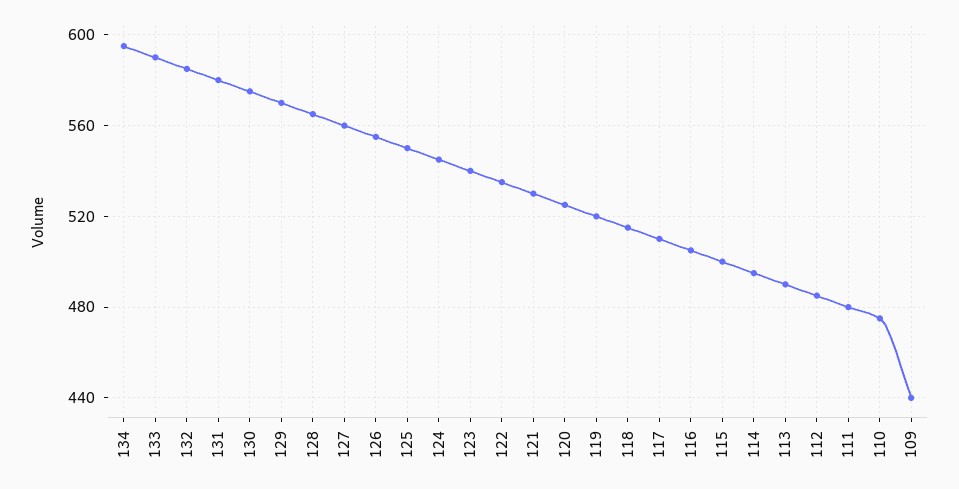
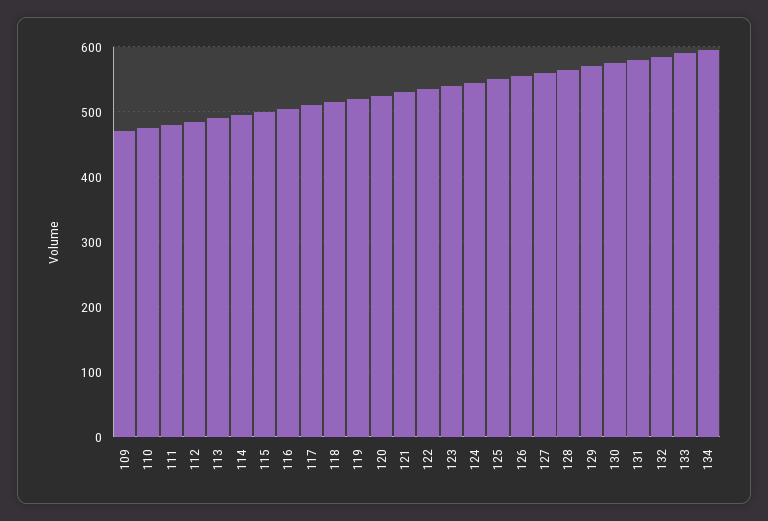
109: 440 -> 470

